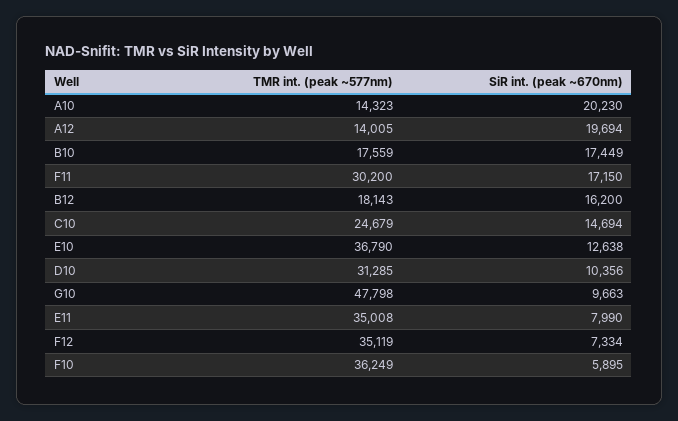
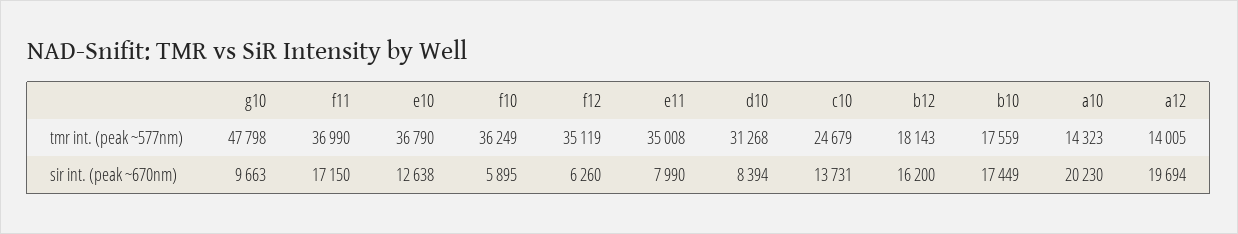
TMR int. (peak ~577nm), F11: 30200 -> 36990
SiR int. (peak ~670nm), C10: 14694 -> 13731
TMR int. (peak ~577nm), D10: 31285 -> 31268
SiR int. (peak ~670nm), D10: 10356 -> 8394
SiR int. (peak ~670nm), F12: 7334 -> 6260

